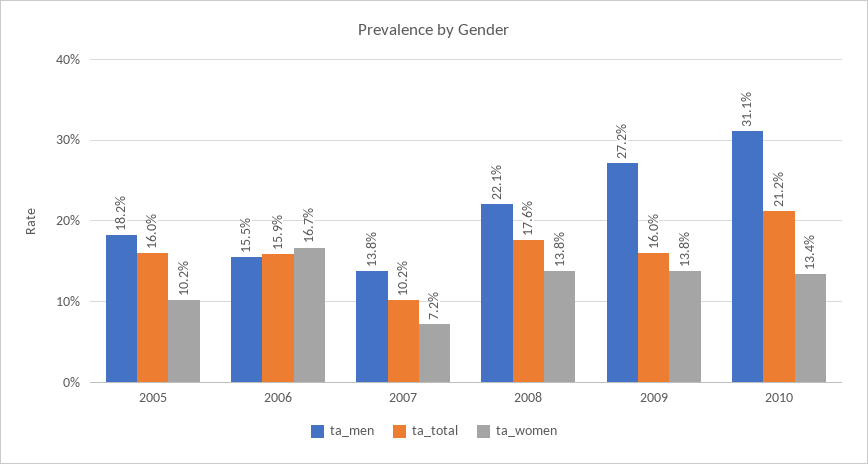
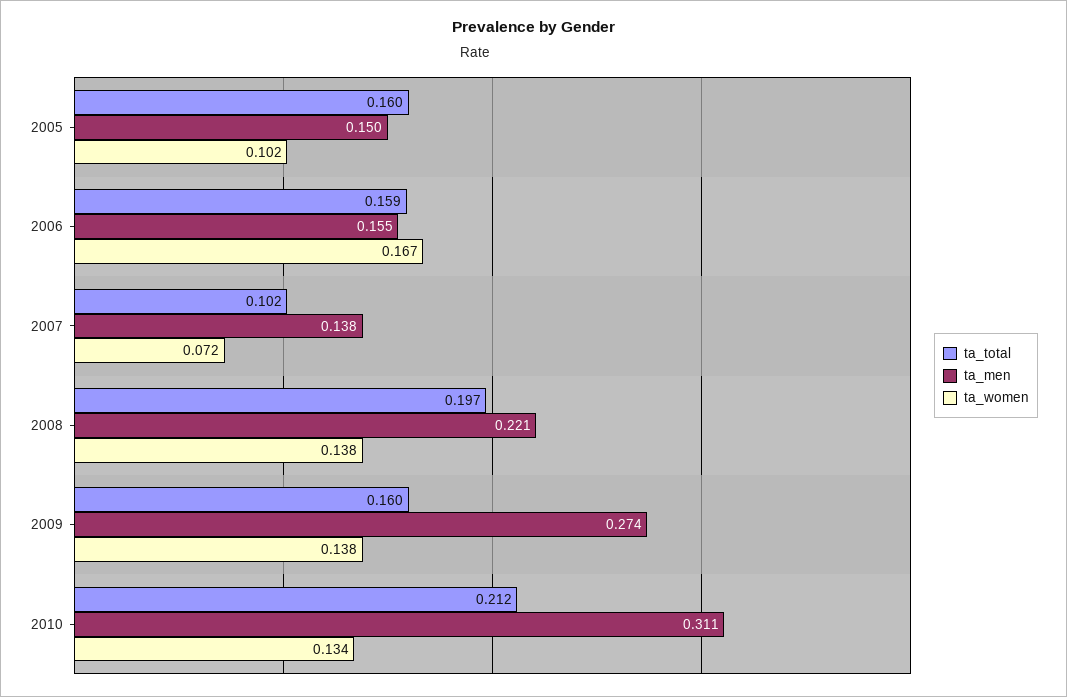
ta_men, 2005: 0.182 -> 0.15
ta_total, 2008: 0.176 -> 0.197
ta_men, 2009: 0.272 -> 0.274

